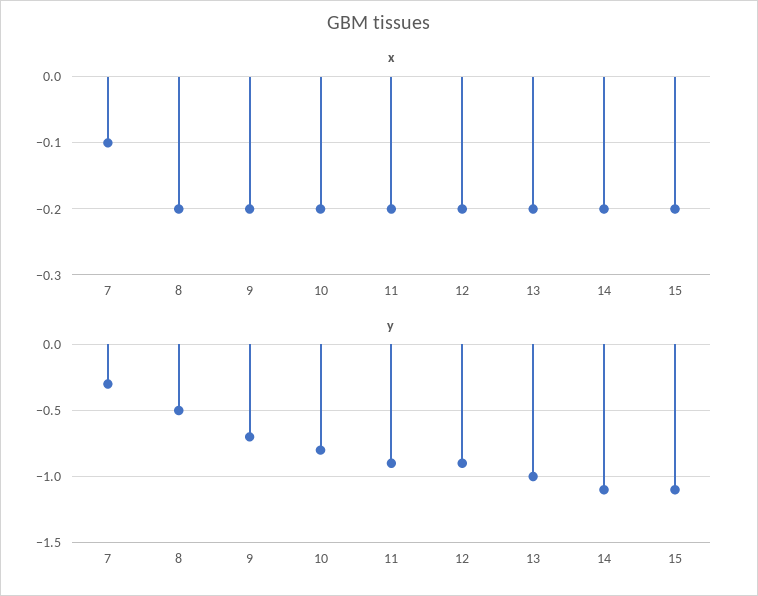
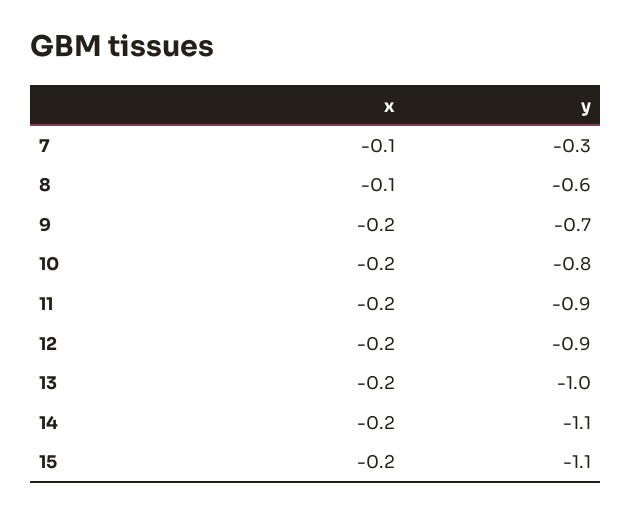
x, 8: -0.2 -> -0.1
y, 8: -0.5 -> -0.6

